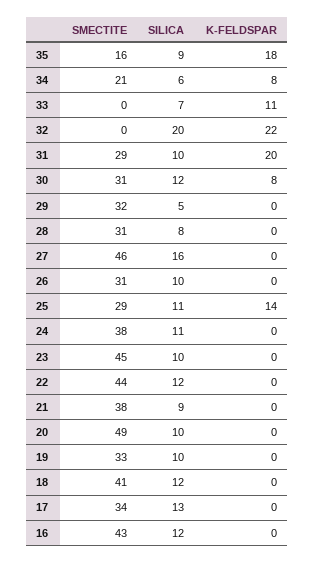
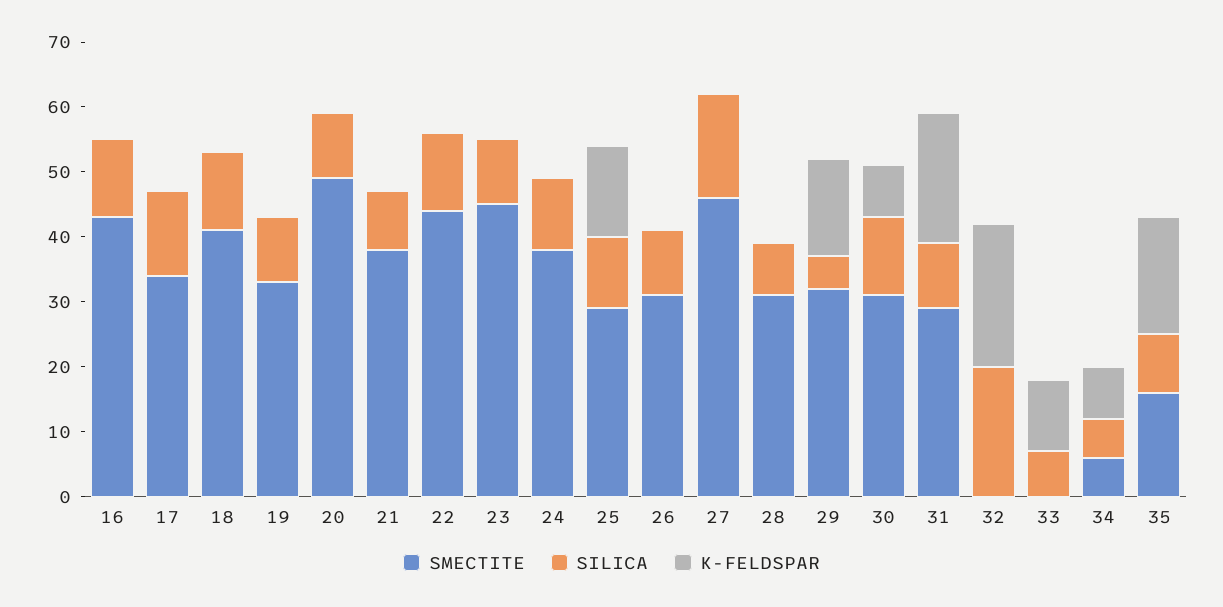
SMECTITE, 34: 21 -> 5
K-FELDSPAR, 29: 0 -> 15

